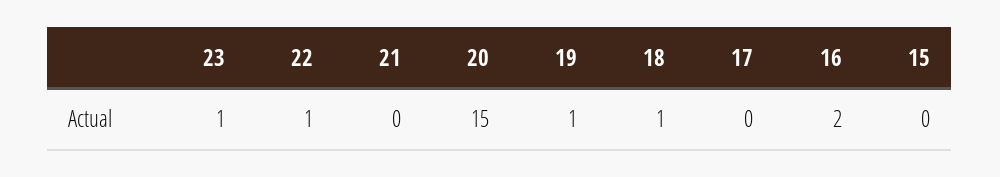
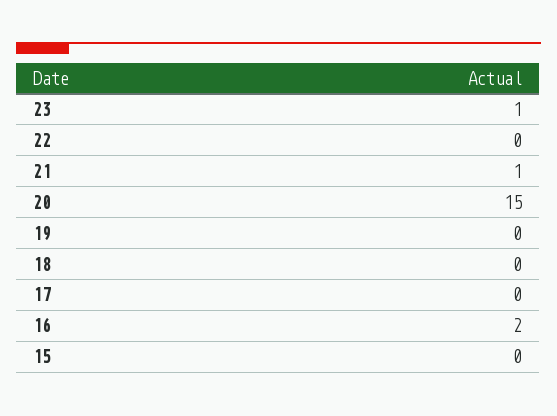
22: 1 -> 0
21: 0 -> 1
19: 1 -> 0
18: 1 -> 0

